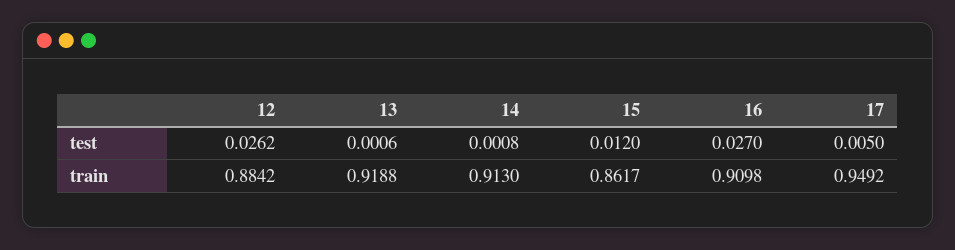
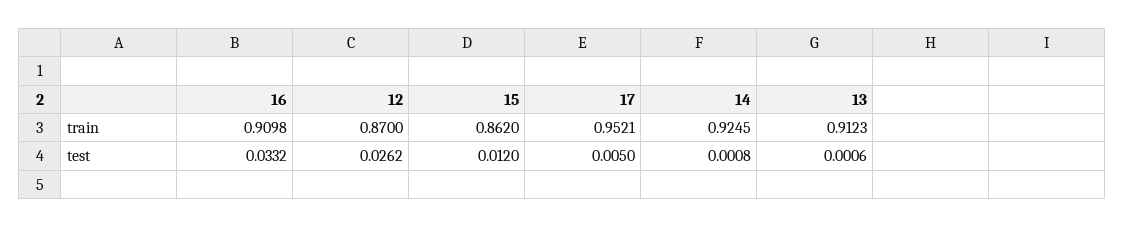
16, test: 0.027 -> 0.0332
12, train: 0.8842 -> 0.87
13, train: 0.9188 -> 0.9123
14, train: 0.913 -> 0.9245
15, train: 0.8617 -> 0.862
17, train: 0.9492 -> 0.9521

